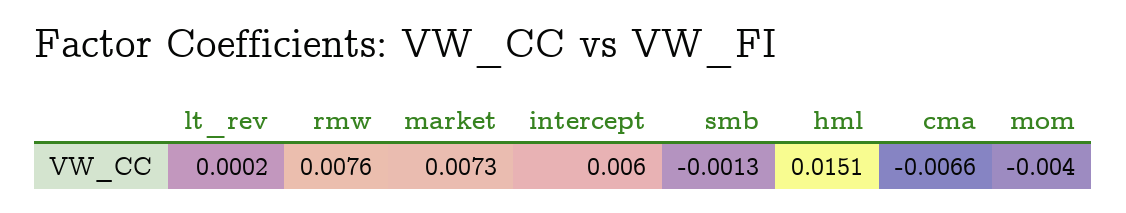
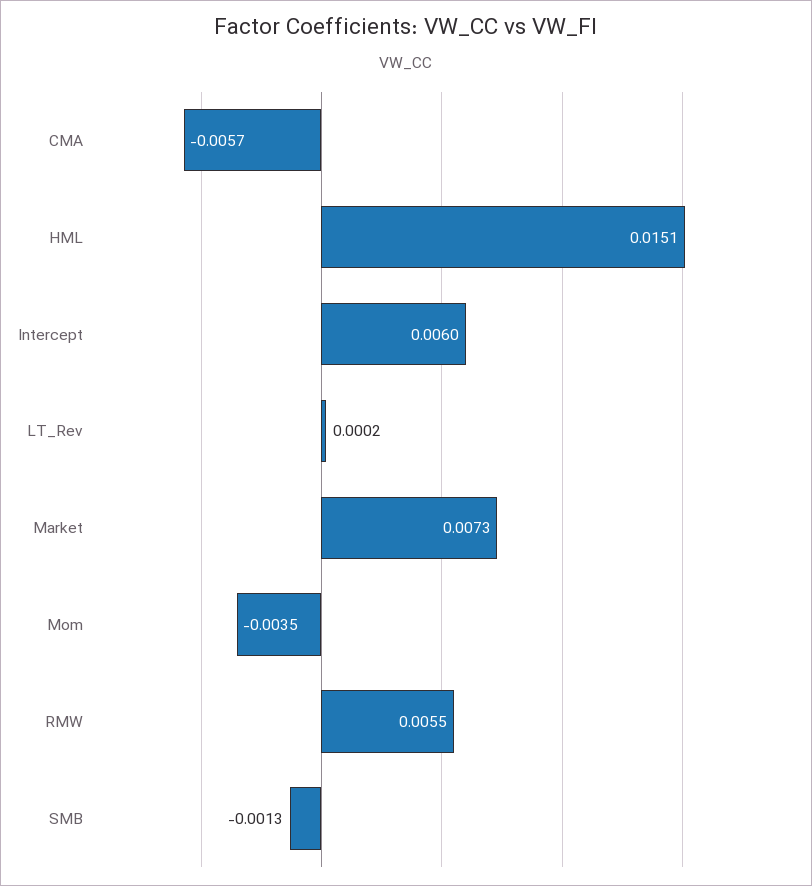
rmw: 0.0076 -> 0.0055
cma: -0.0066 -> -0.0057
mom: -0.004 -> -0.0035

